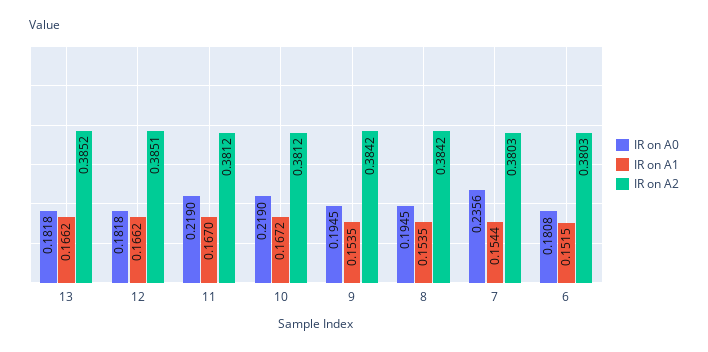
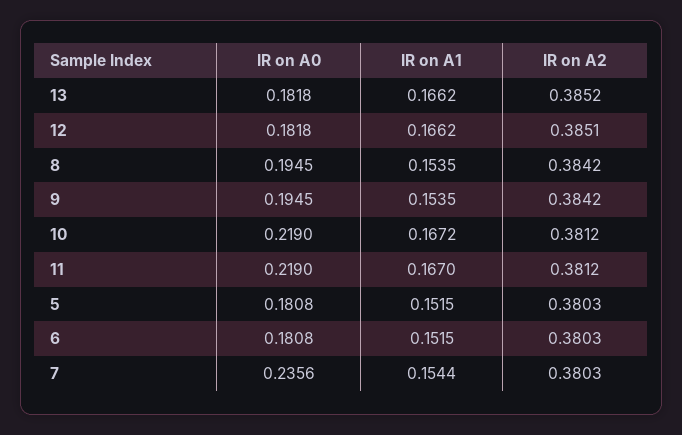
IR on A0, 5: none -> 0.1808
IR on A1, 5: none -> 0.1515
IR on A2, 5: none -> 0.3803

